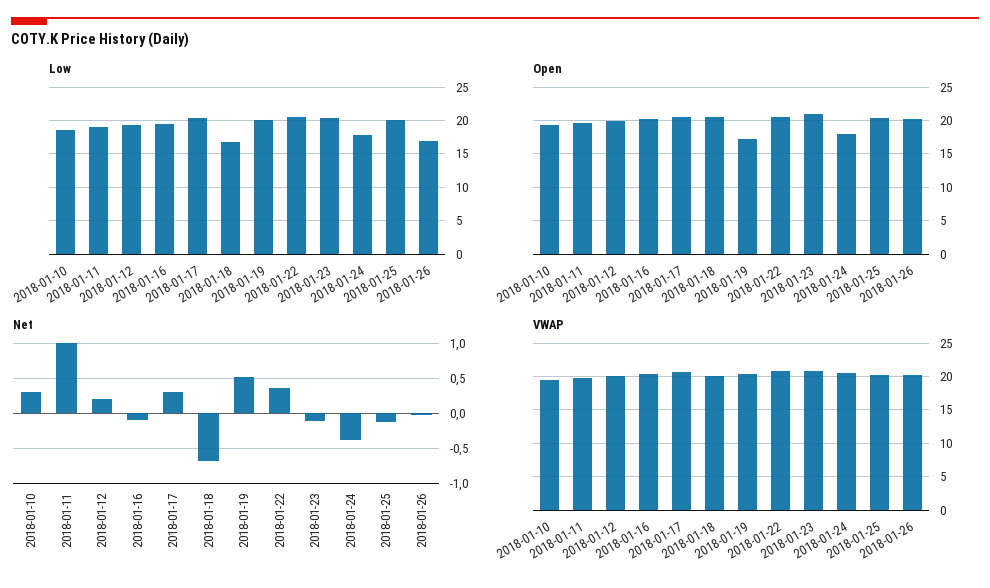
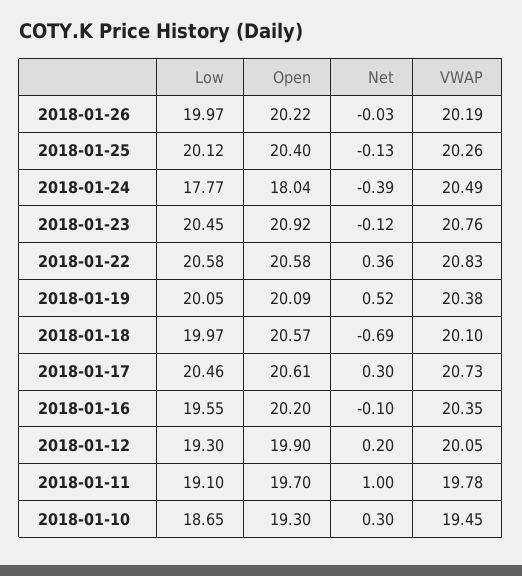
Low, 2018-01-18: 17 -> 19.97
Low, 2018-01-26: 17 -> 19.97
Open, 2018-01-19: 17 -> 20.09

